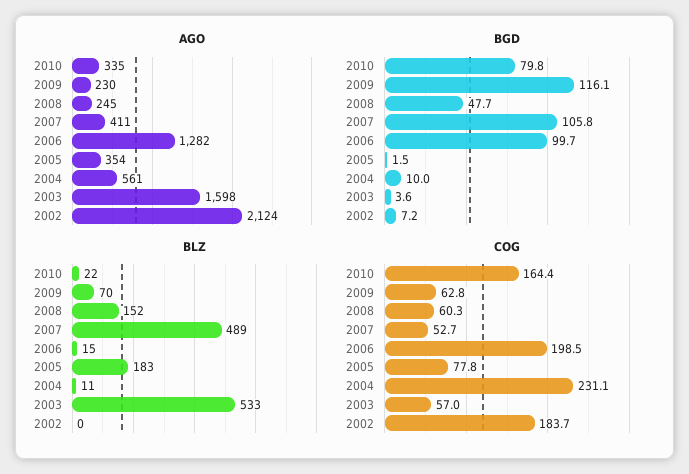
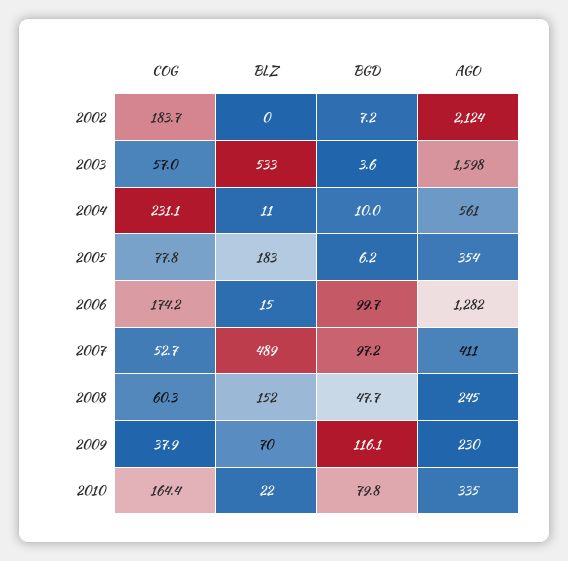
BGD, 2007: 105.8 -> 97.2
BGD, 2005: 1.5 -> 6.2
COG, 2009: 62.8 -> 37.9
COG, 2006: 198.5 -> 174.2

